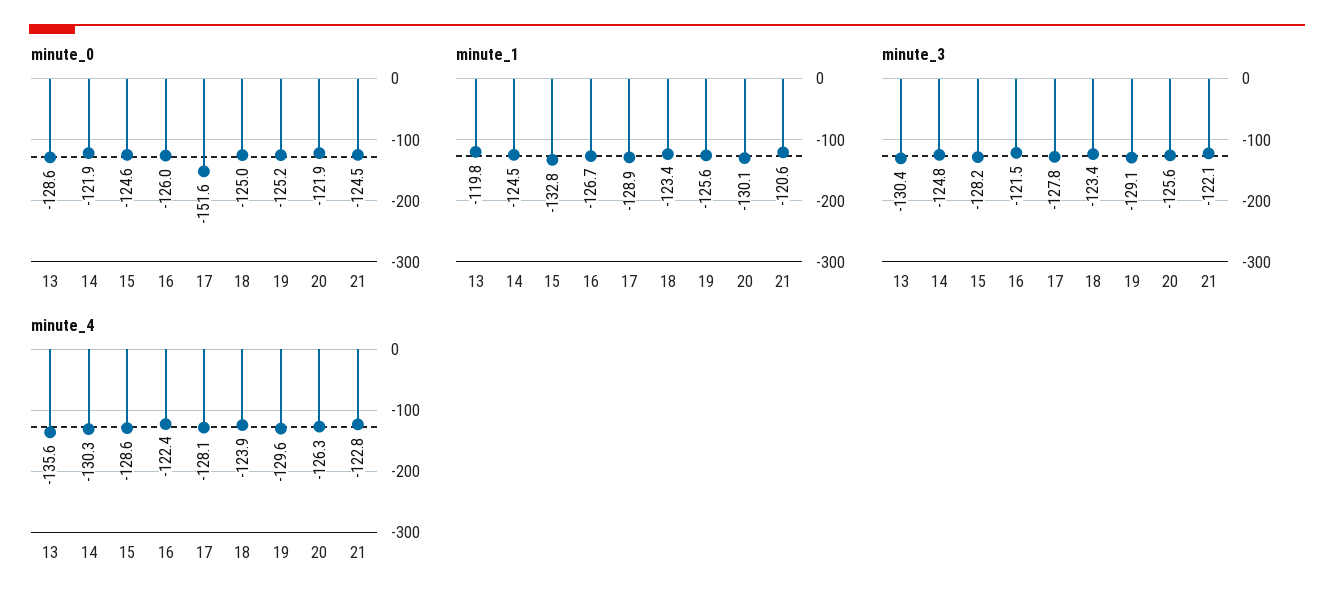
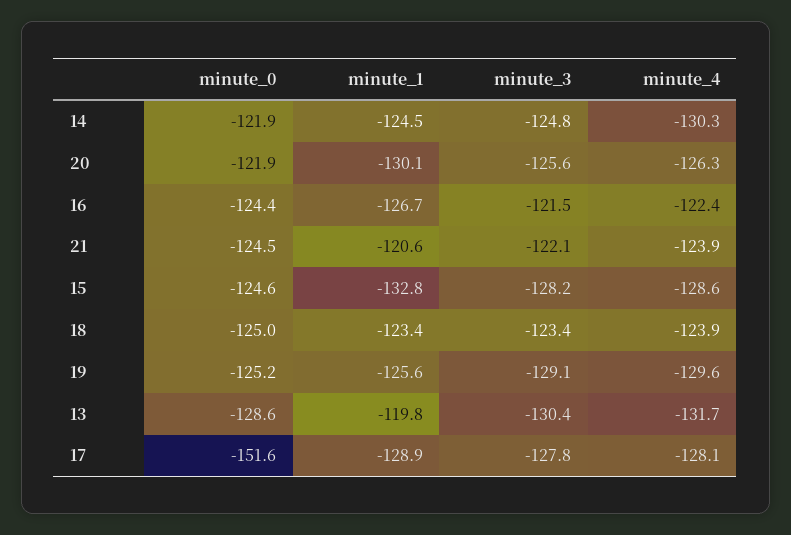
minute_0, 16: -126 -> -124.4
minute_4, 13: -135.6 -> -131.7
minute_4, 21: -122.8 -> -123.9

